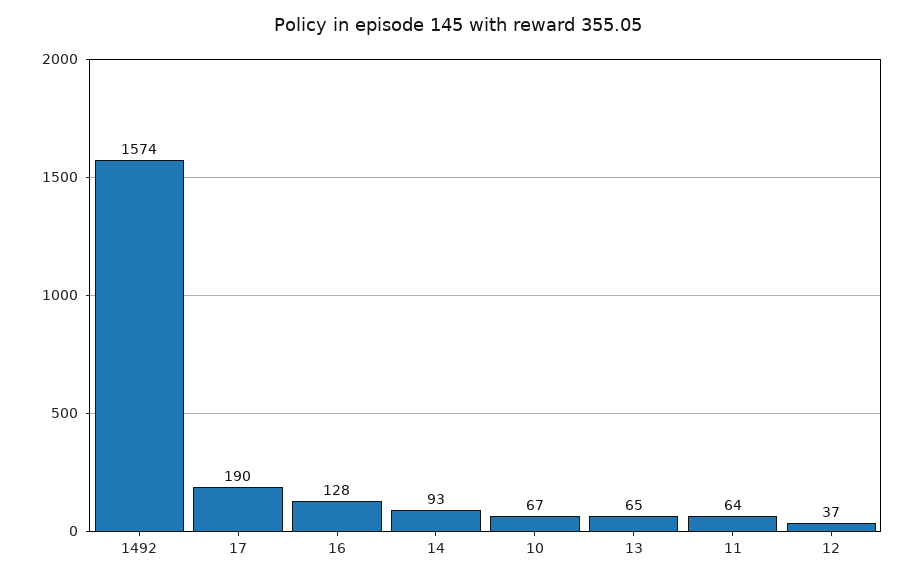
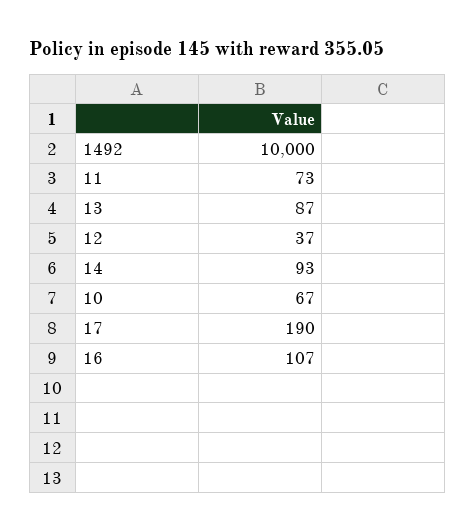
1492: 1574 -> 10000
16: 128 -> 107
13: 65 -> 87
11: 64 -> 73

